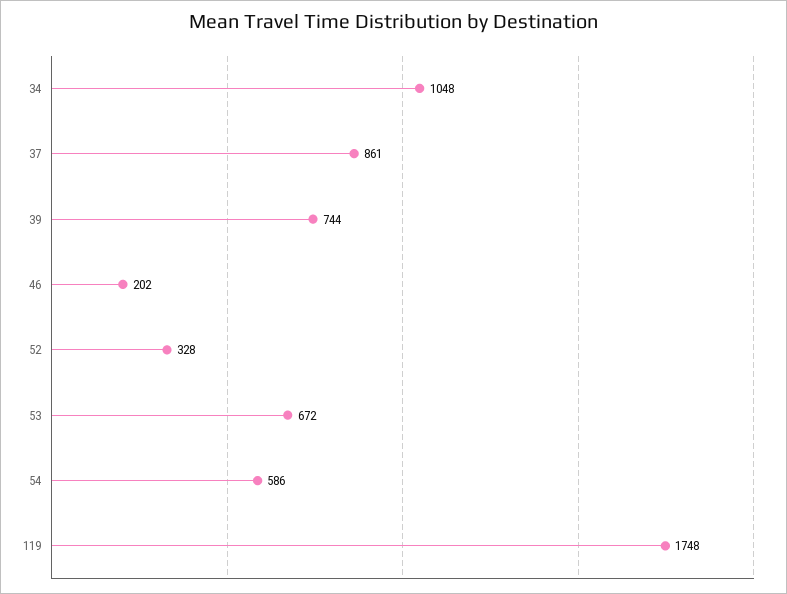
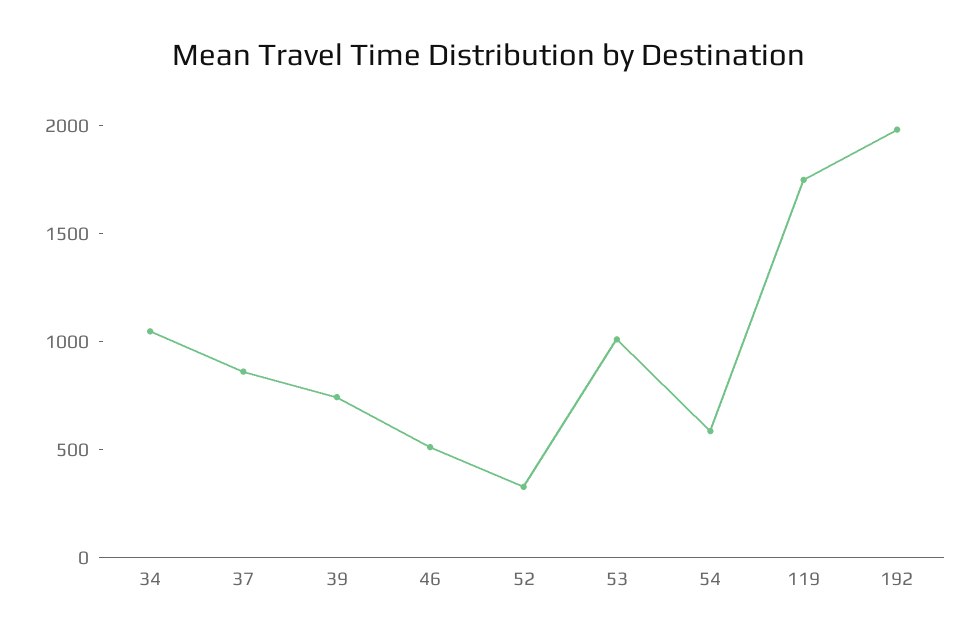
46: 202 -> 500
53: 672 -> 1000
192: none -> 2000

